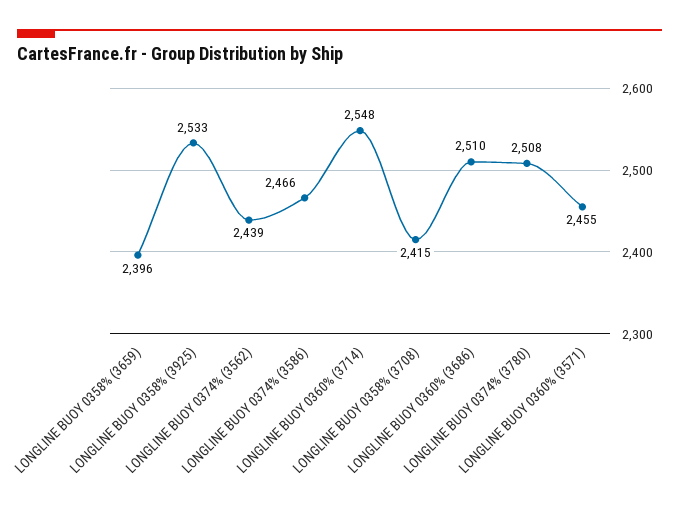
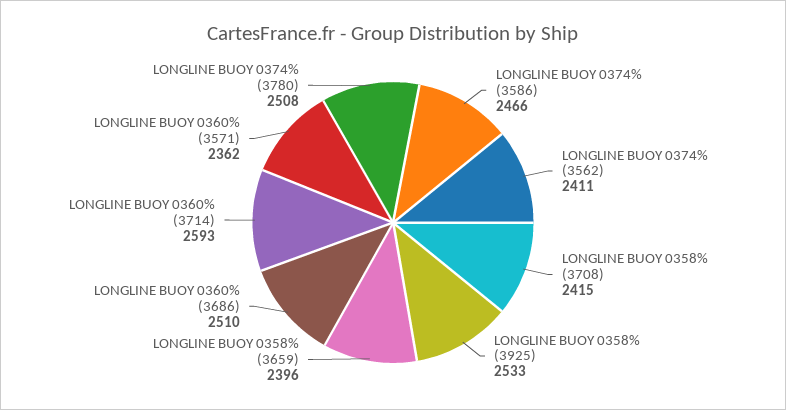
LONGLINE BUOY 0374% (3562): 2439 -> 2411
LONGLINE BUOY 0360% (3714): 2548 -> 2593
LONGLINE BUOY 0360% (3571): 2455 -> 2362

